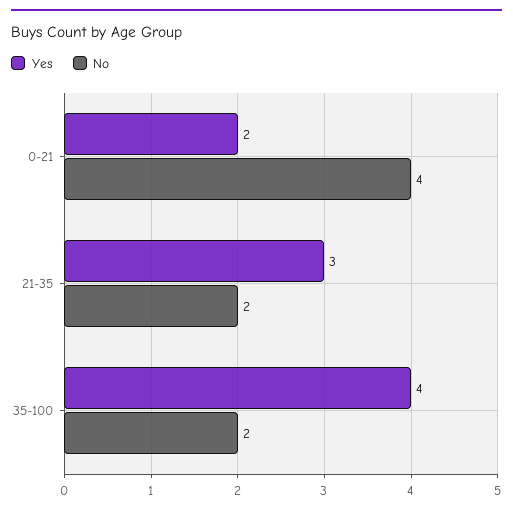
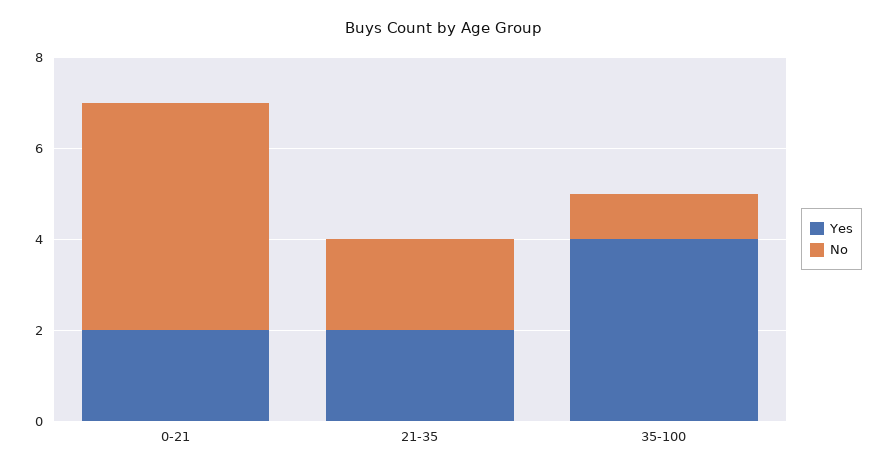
No, 0-21: 4 -> 5
Yes, 21-35: 3 -> 2
No, 35-100: 2 -> 1

